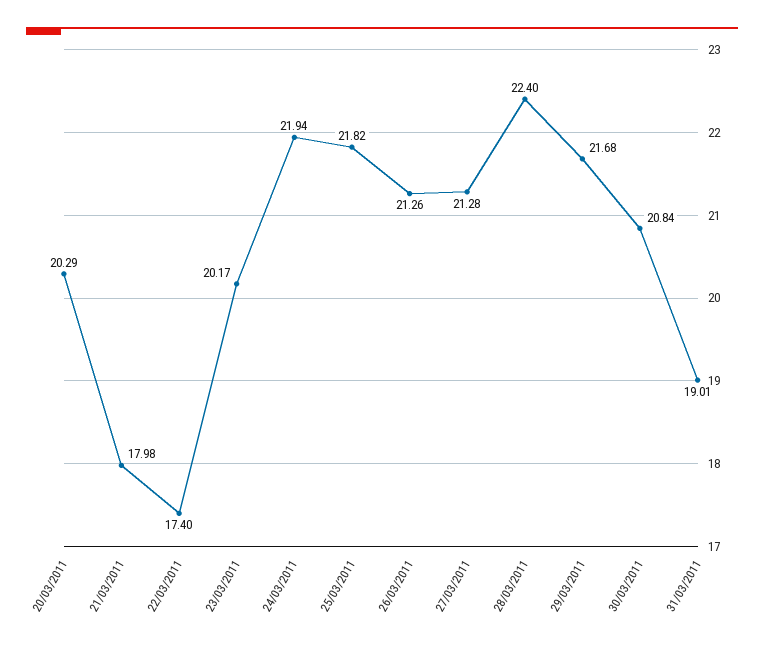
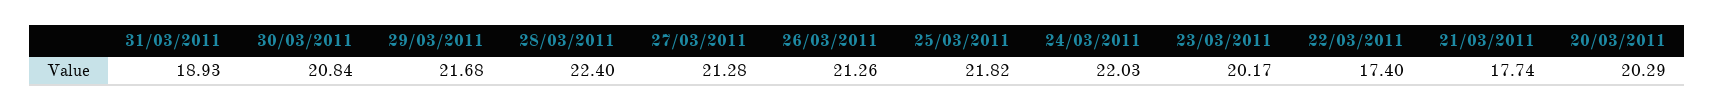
21/03/2011: 17.98 -> 17.74
24/03/2011: 21.94 -> 22.03
31/03/2011: 19.01 -> 18.93

